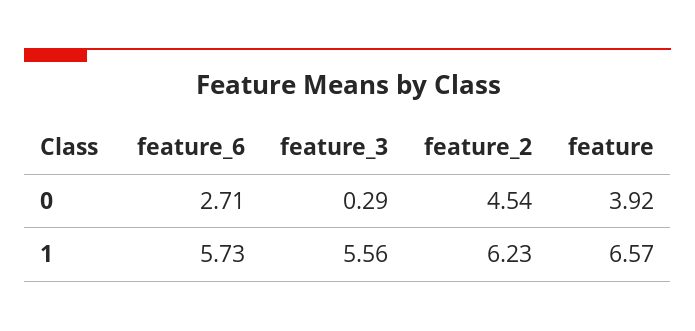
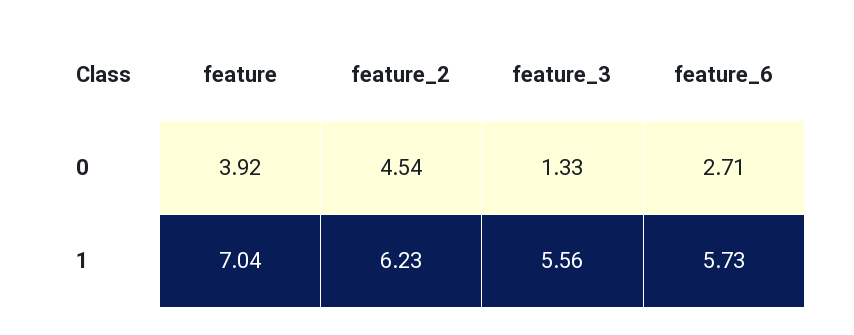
feature_3, 0: 0.29 -> 1.33
feature, 1: 6.57 -> 7.04

